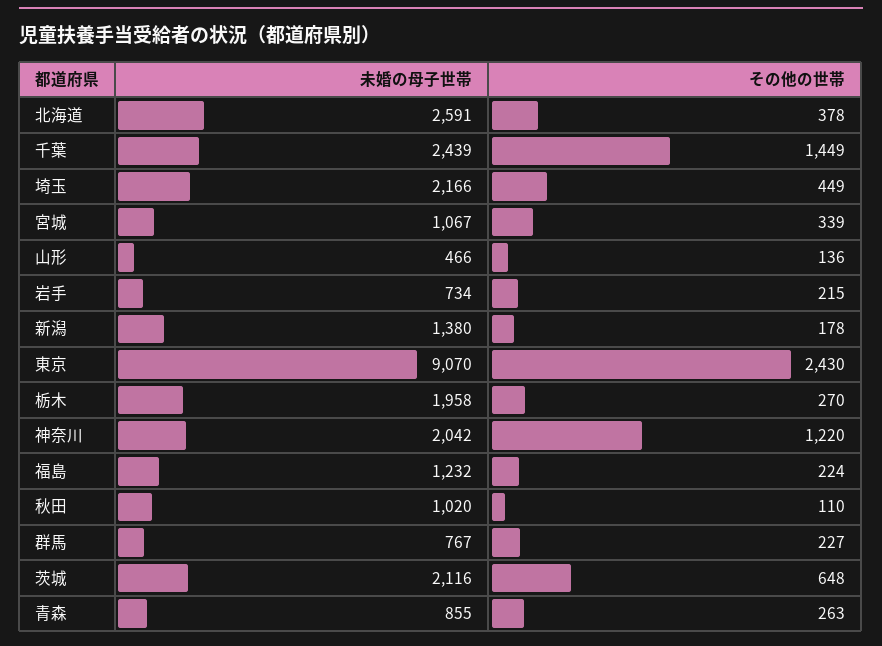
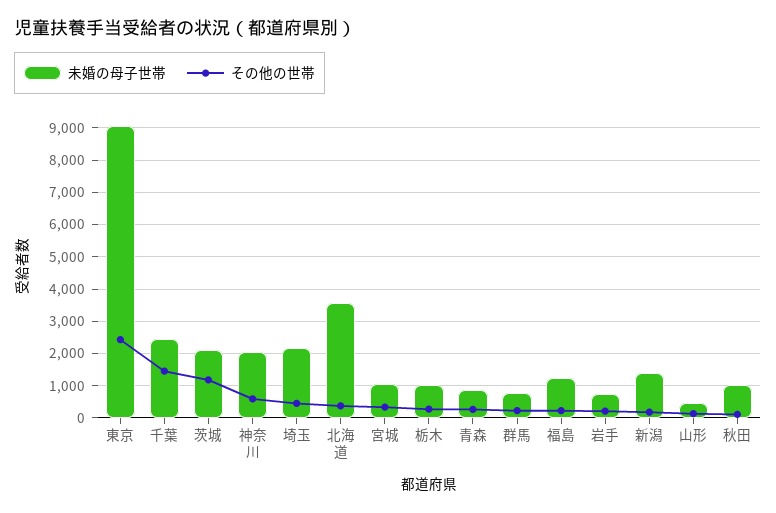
未婚の母子世帯, 北海道: 2591 -> 3600
未婚の母子世帯, 栃木: 1958 -> 1000
その他の世帯, 神奈川: 1220 -> 600
その他の世帯, 茨城: 648 -> 1200

